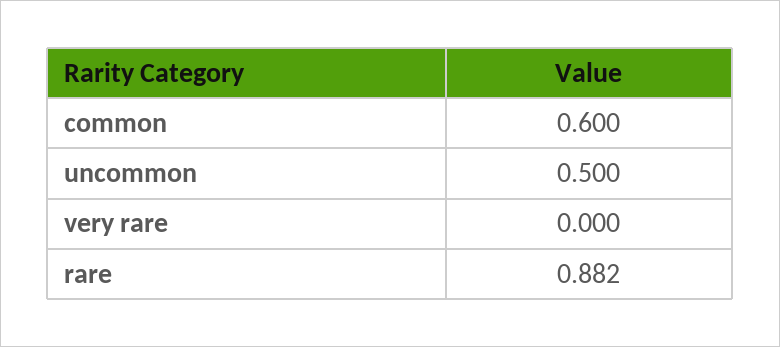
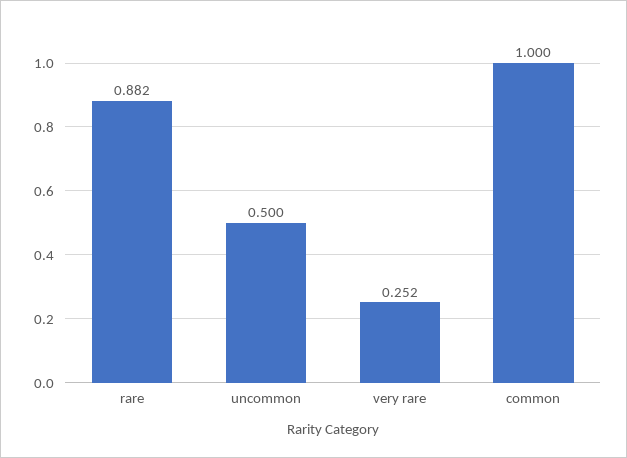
common: 0.6 -> 1
very rare: 0 -> 0.252

